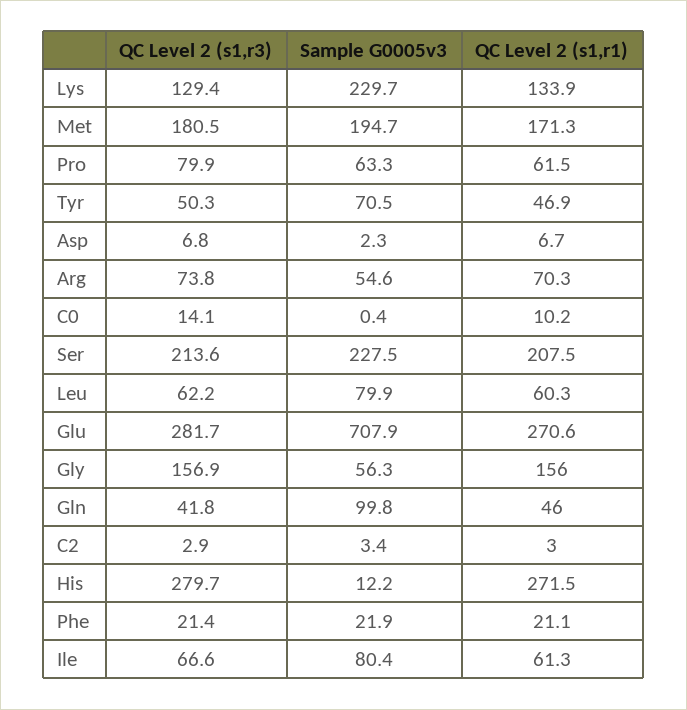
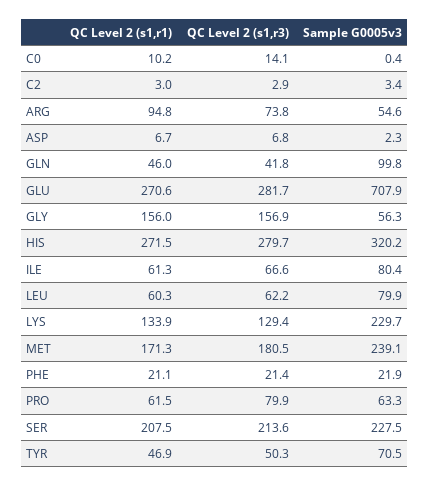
Sample G0005v3, Met: 194.7 -> 239.1
QC Level 2 (s1,r1), Arg: 70.3 -> 94.8
Sample G0005v3, His: 12.2 -> 320.2

